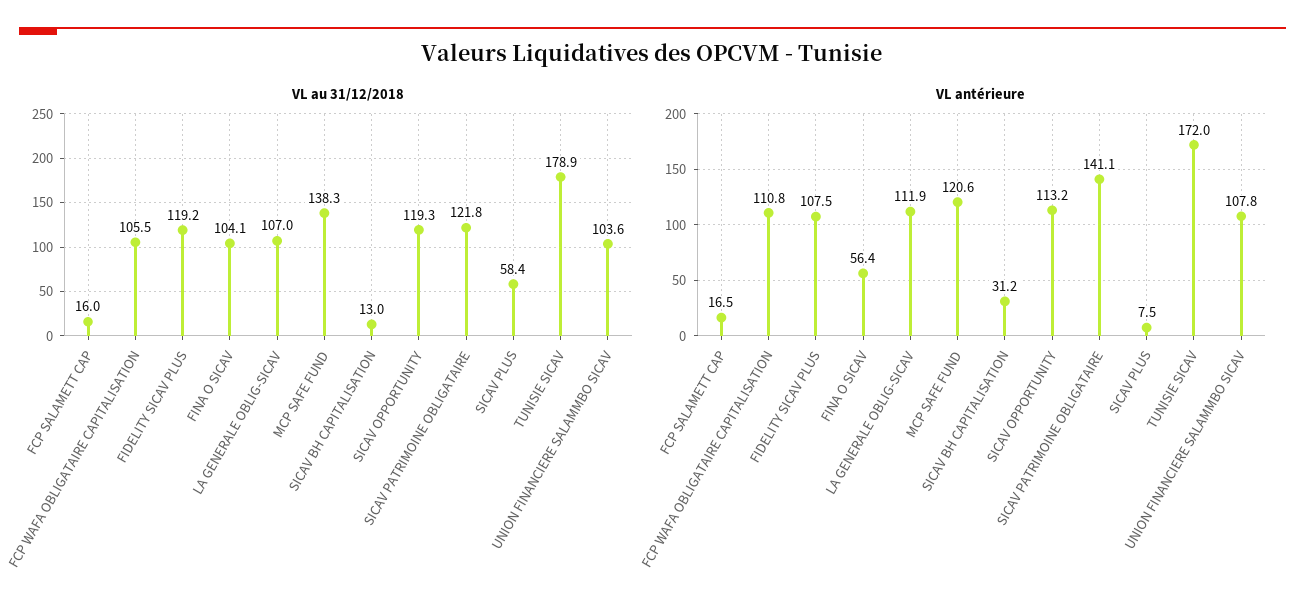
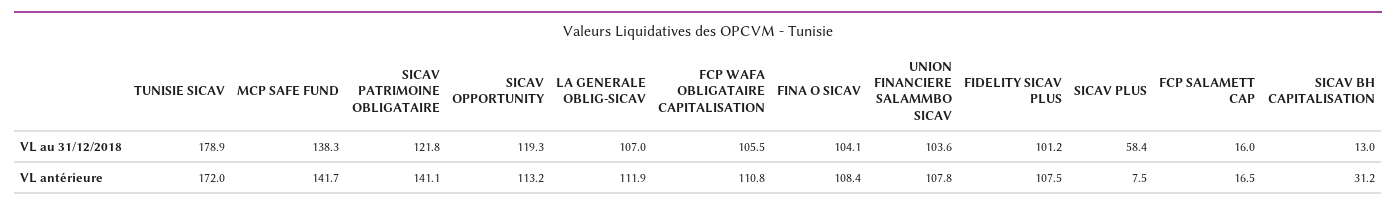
VL au 31/12/2018, FIDELITY SICAV PLUS: 119.2 -> 101.2
VL antérieure, FINA O SICAV: 56.4 -> 108.4
VL antérieure, MCP SAFE FUND: 120.6 -> 141.7

